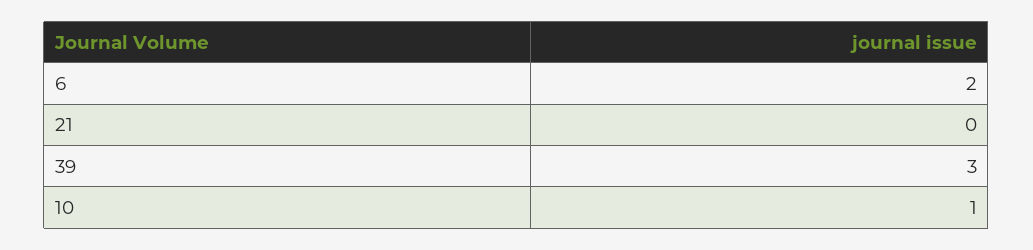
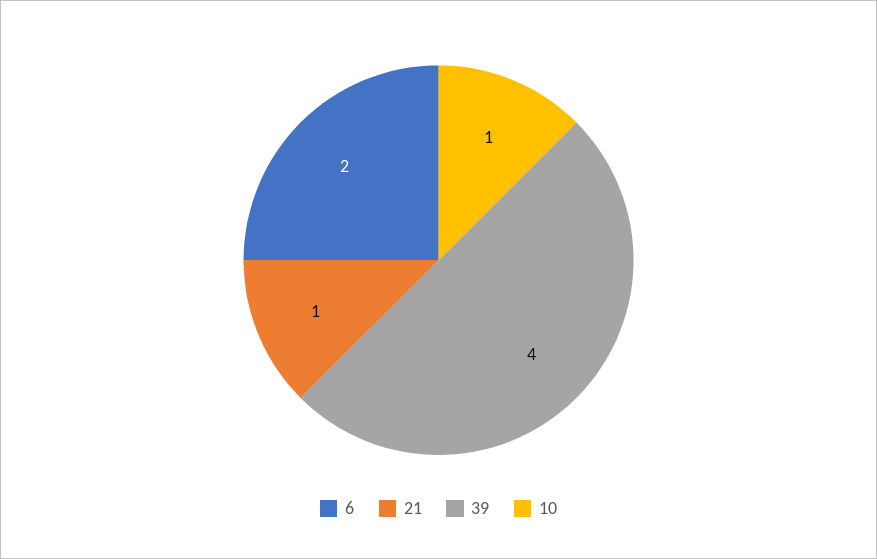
21: 0 -> 1
39: 3 -> 4

